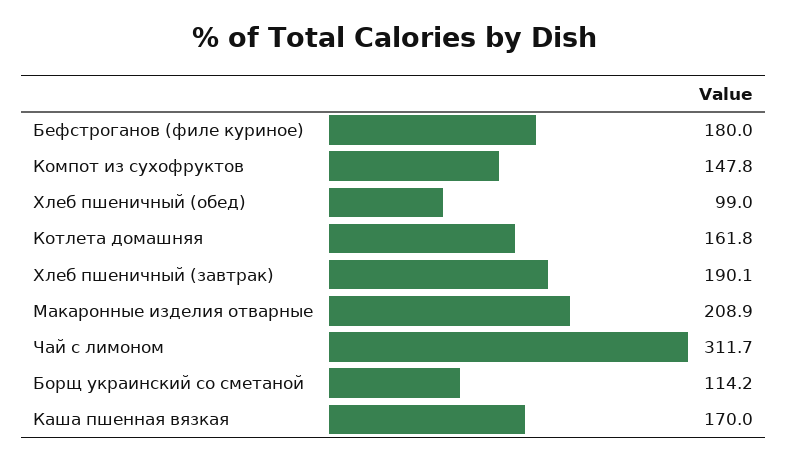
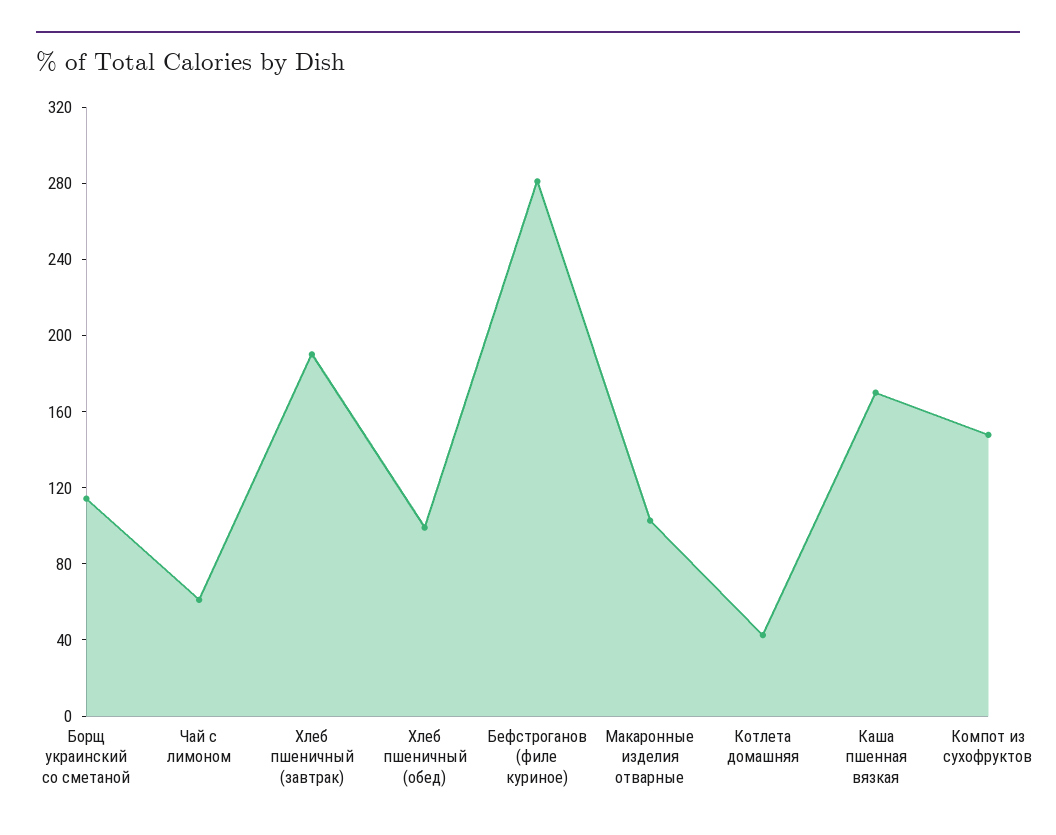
Бефстроганов (филе куриное): 180 -> 280
Котлета домашняя: 161.8 -> 40
Макаронные изделия отварные: 208.9 -> 100
Чай с лимоном: 311.7 -> 60

